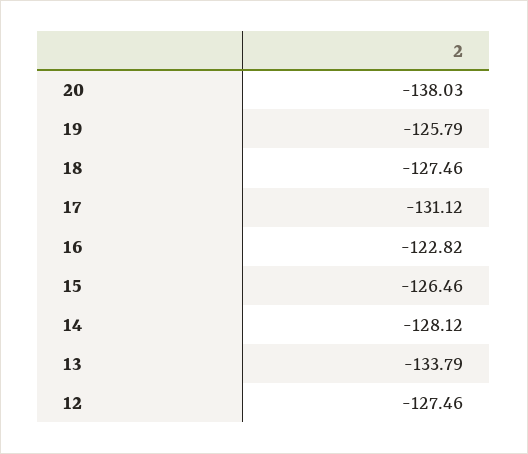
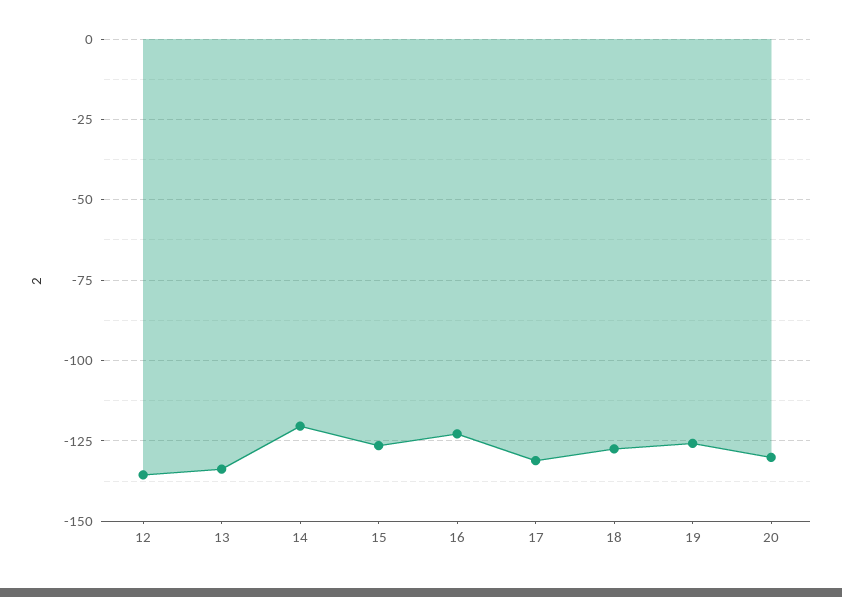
20: -138.03 -> -130
14: -128.12 -> -120
12: -127.46 -> -135

